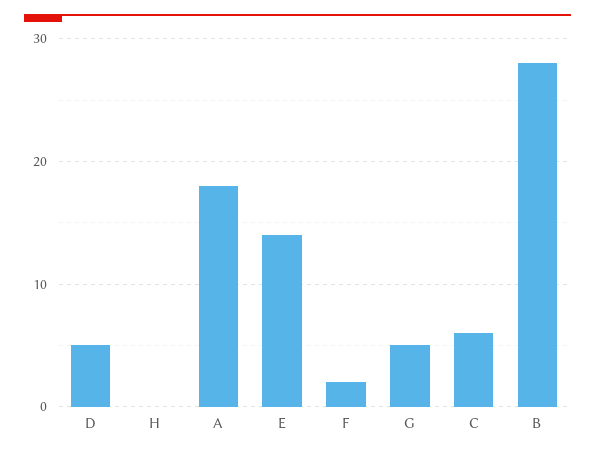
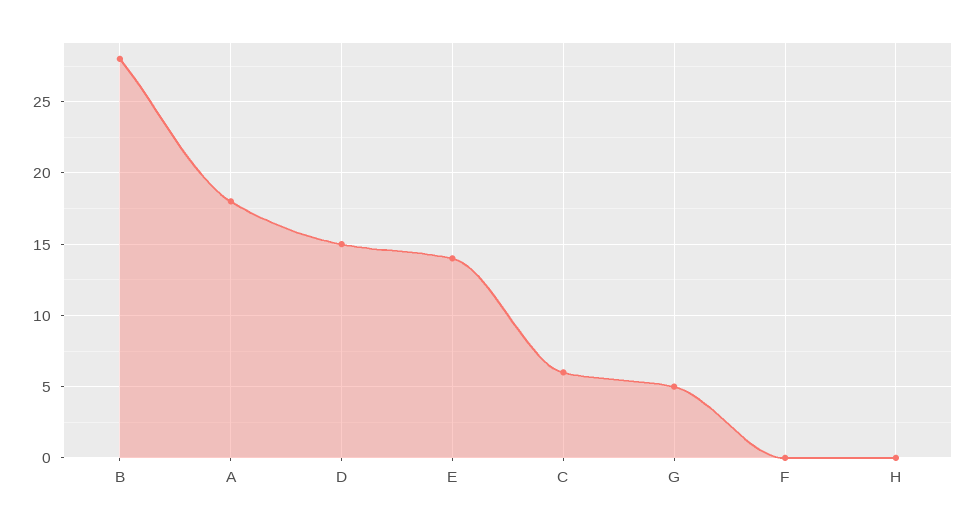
D: 5 -> 15
F: 2 -> 0

